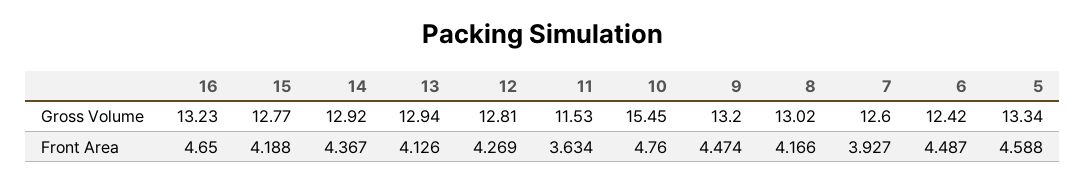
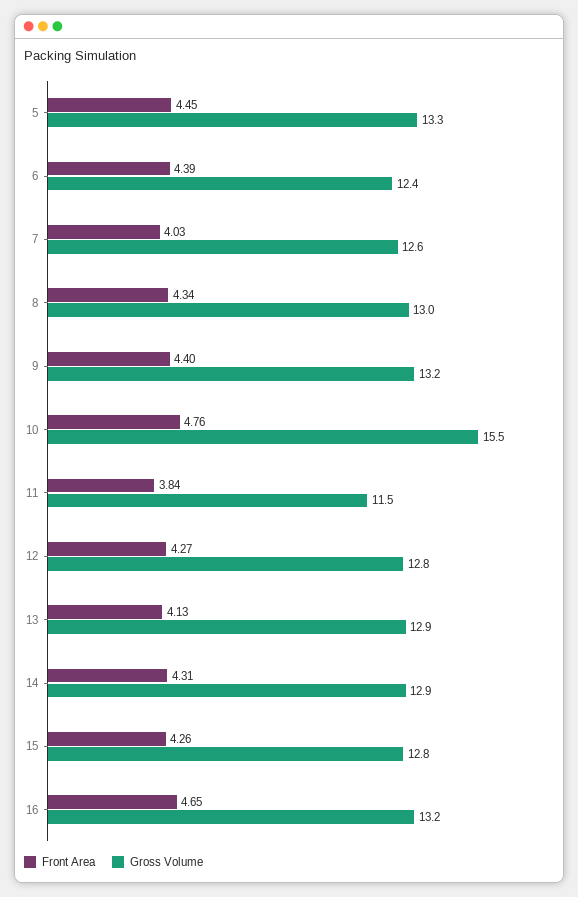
Front Area, 15: 4.188 -> 4.26
Front Area, 14: 4.367 -> 4.31
Front Area, 11: 3.634 -> 3.84
Front Area, 9: 4.474 -> 4.4
Front Area, 8: 4.166 -> 4.34
Front Area, 7: 3.927 -> 4.03
Front Area, 6: 4.487 -> 4.39
Front Area, 5: 4.588 -> 4.45

